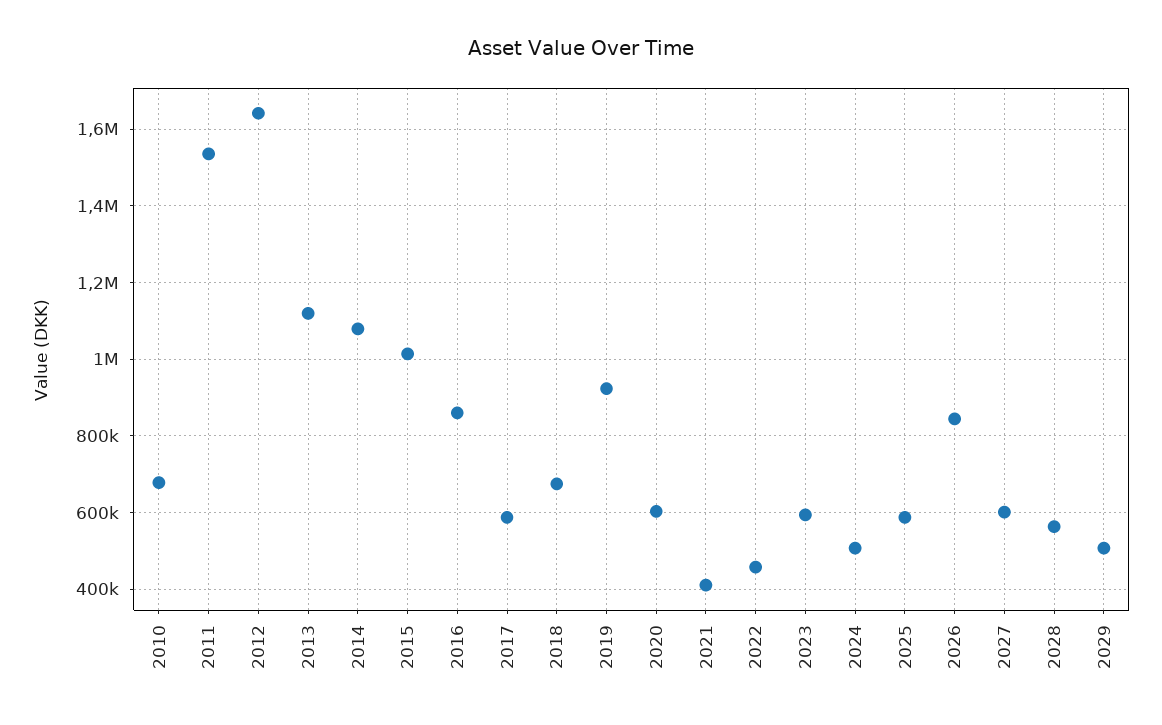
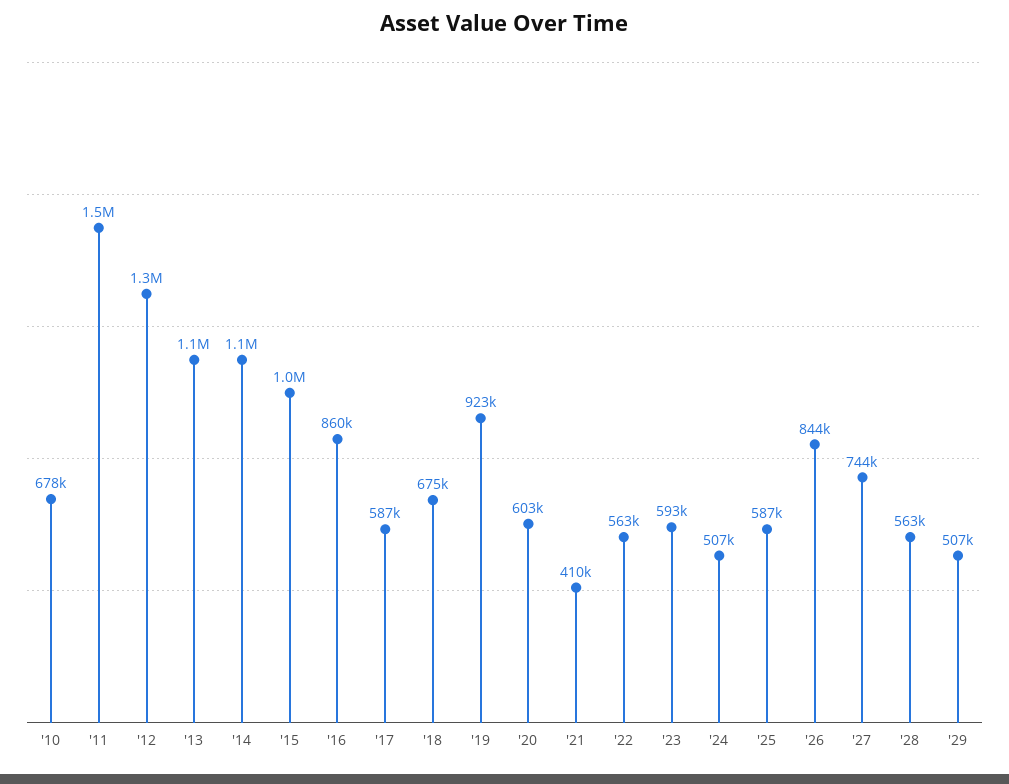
2012: 1640000 -> 1300000
2022: 460000 -> 563000
2027: 600000 -> 744000

